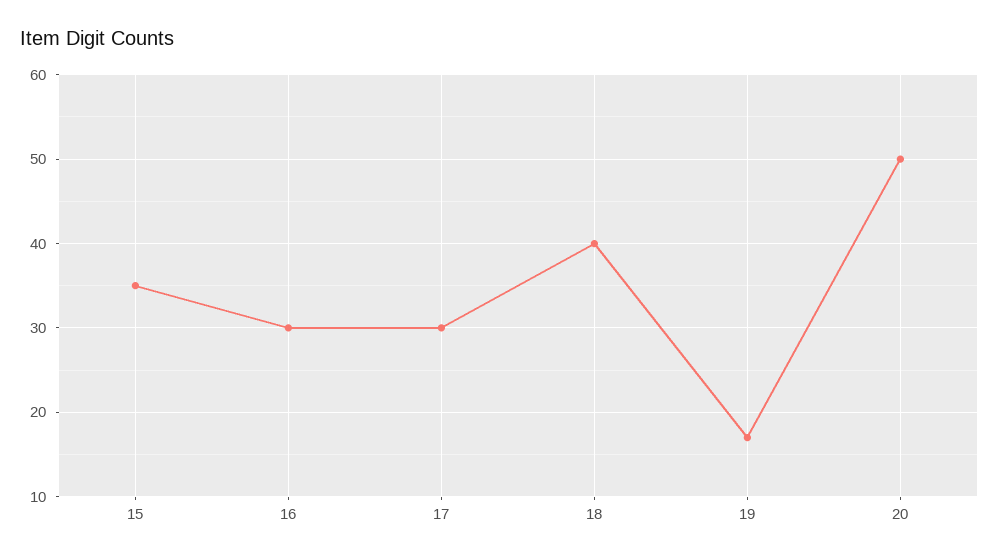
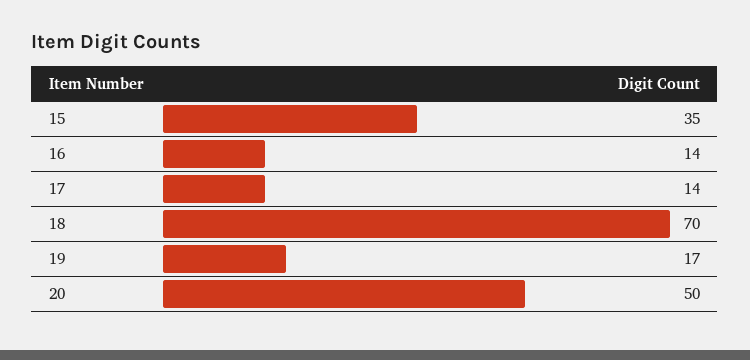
16: 30 -> 14
17: 30 -> 14
18: 40 -> 70

